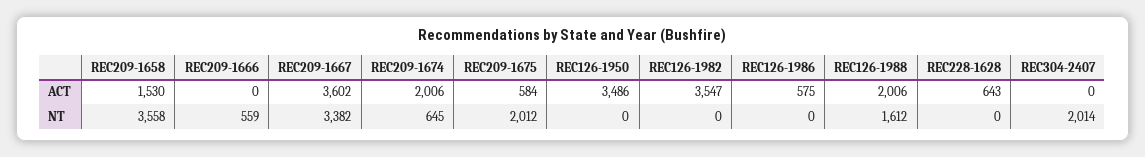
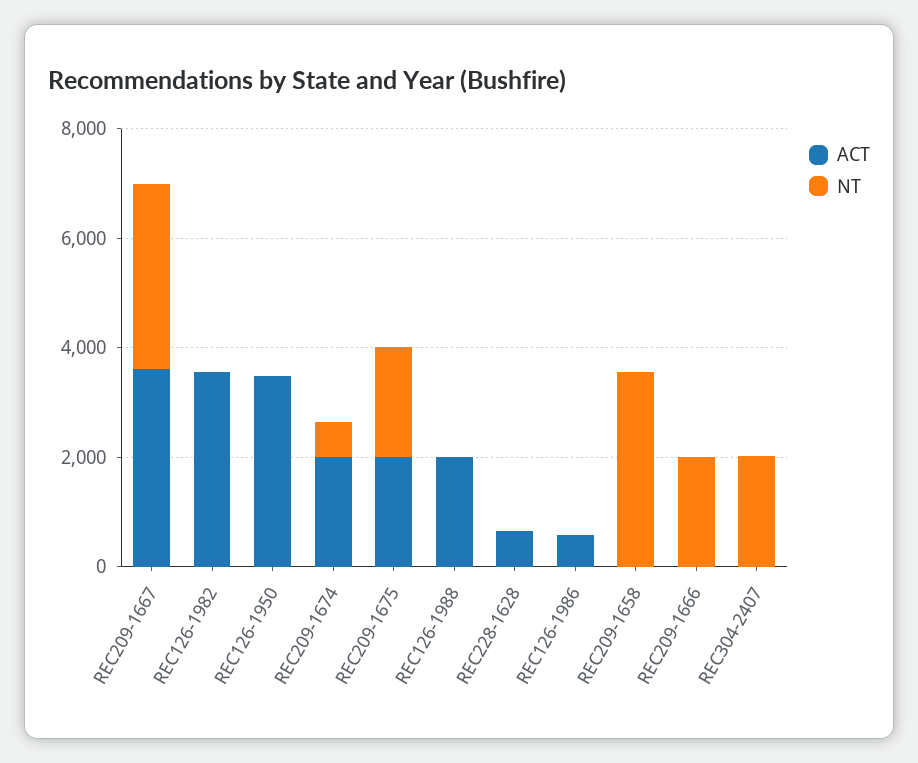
ACT, REC209-1658: 1530 -> 0
ACT, REC209-1675: 584 -> 2000
NT, REC209-1666: 559 -> 2000
NT, REC126-1988: 1612 -> 0

